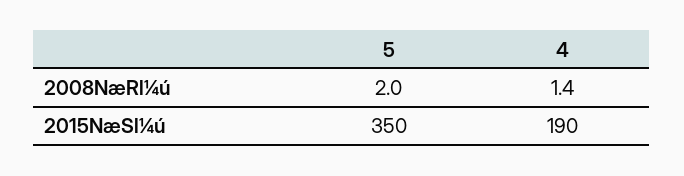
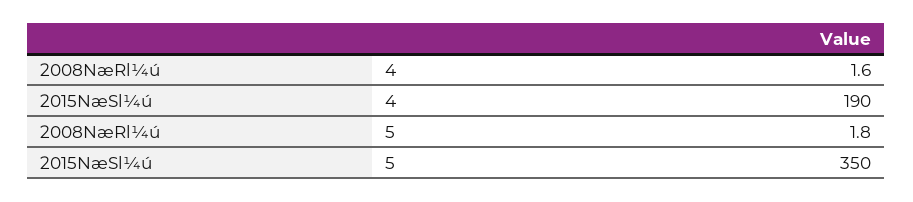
5, 2008NæRl¼ú: 2 -> 1.8
4, 2008NæRl¼ú: 1.4 -> 1.6

